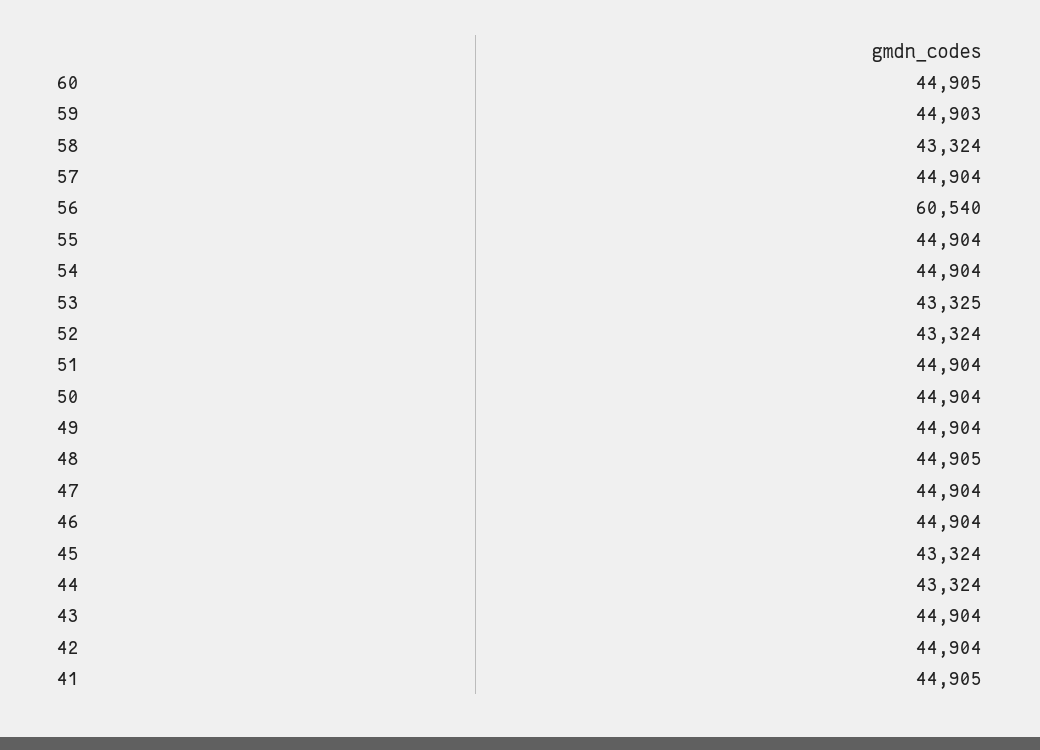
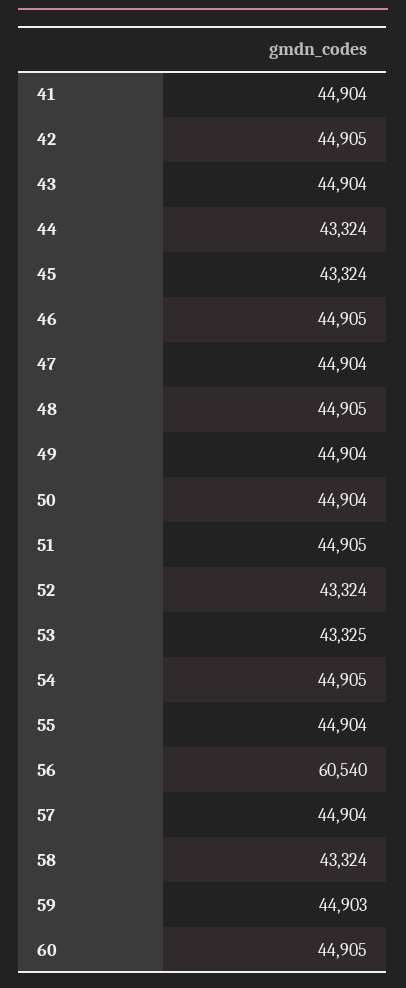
54: 44904 -> 44905
51: 44904 -> 44905
46: 44904 -> 44905
42: 44904 -> 44905
41: 44905 -> 44904

